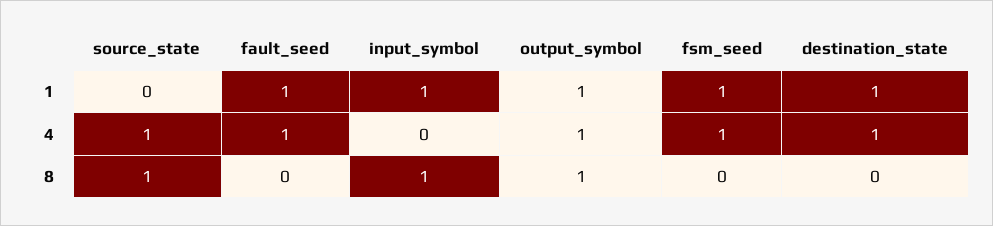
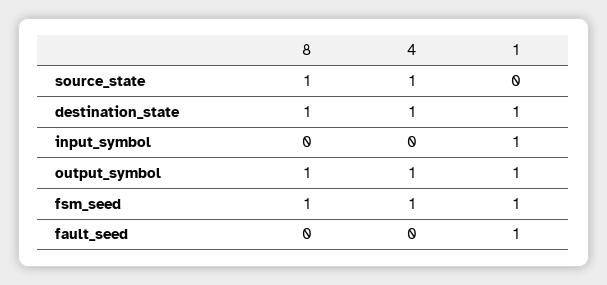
fault_seed, 4: 1 -> 0
input_symbol, 8: 1 -> 0
fsm_seed, 8: 0 -> 1
destination_state, 8: 0 -> 1

